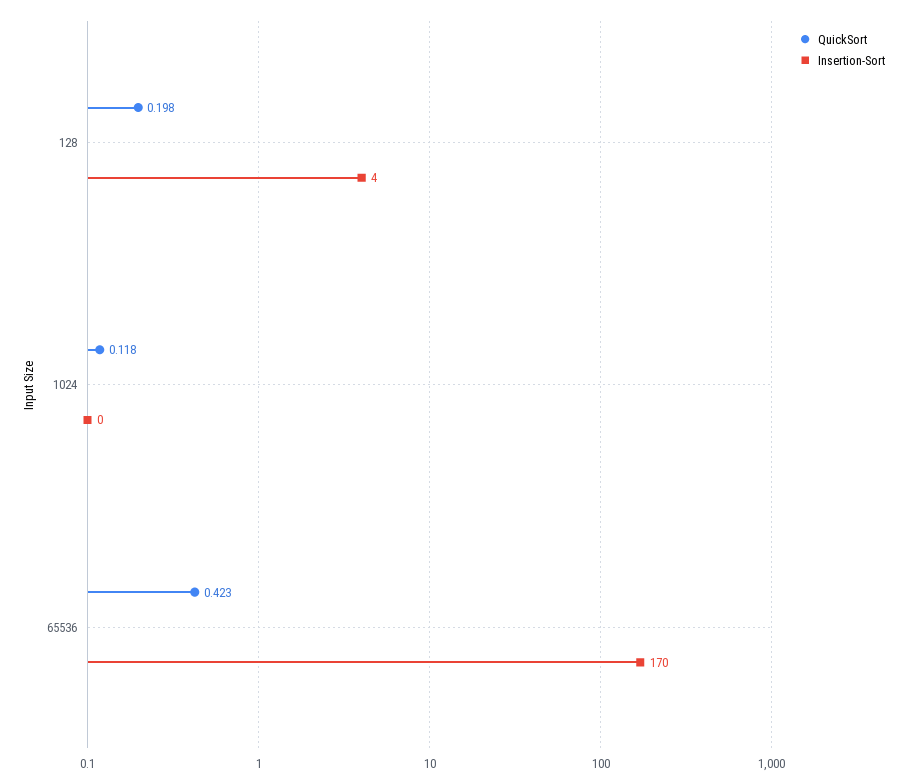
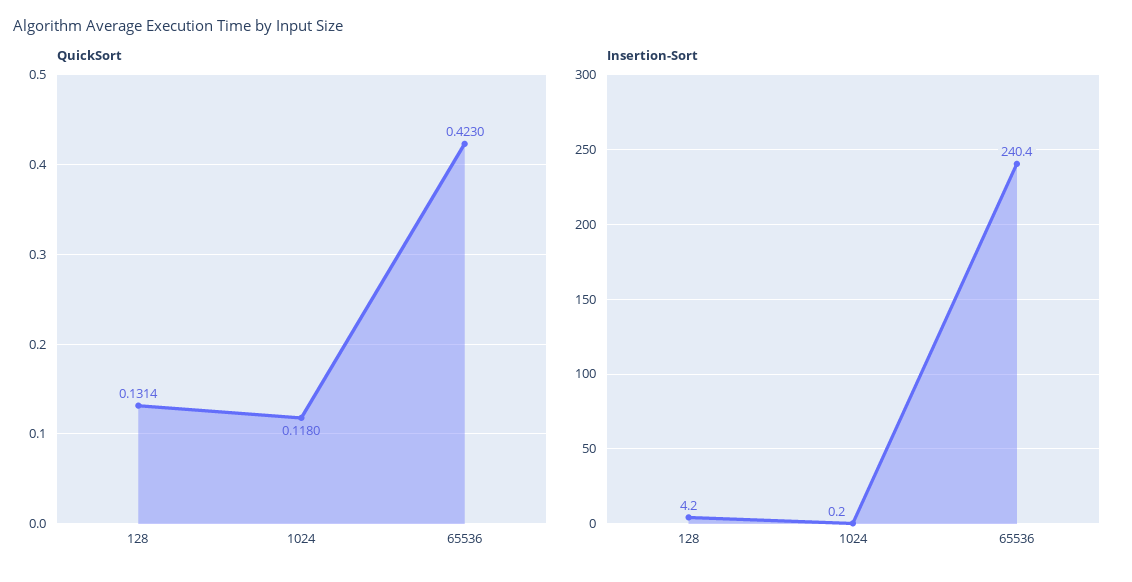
QuickSort, 128: 0.198 -> 0.1314
Insertion-Sort, 65536: 170 -> 240.4

